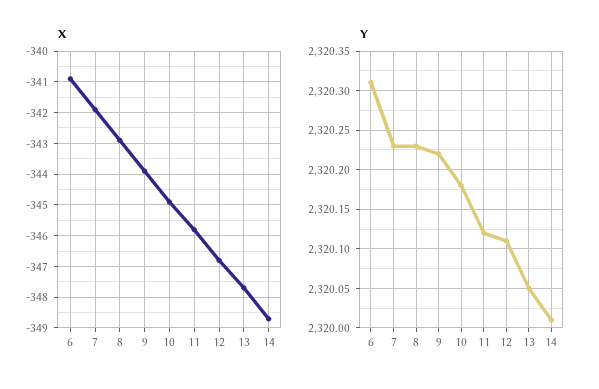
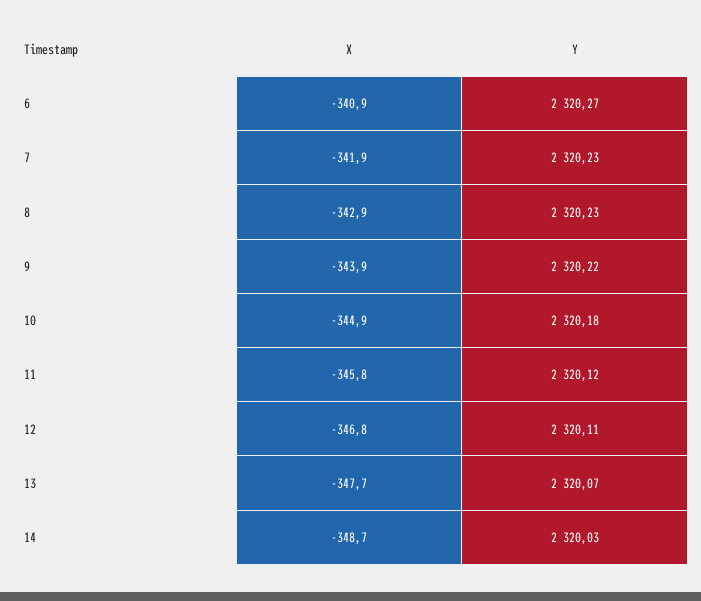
Y, 6: 2320.31 -> 2320.27
Y, 13: 2320.05 -> 2320.07
Y, 14: 2320.01 -> 2320.03

